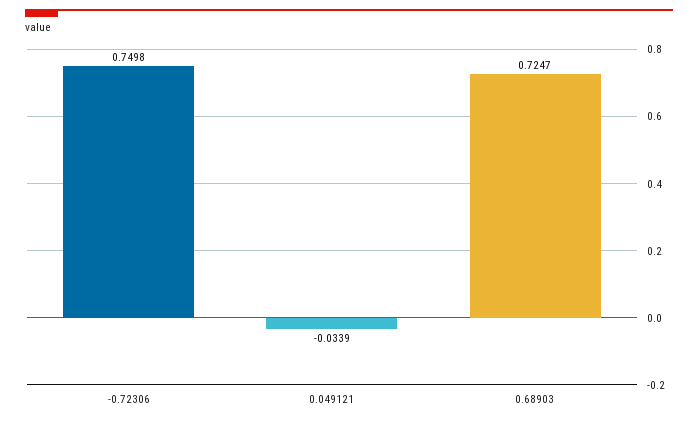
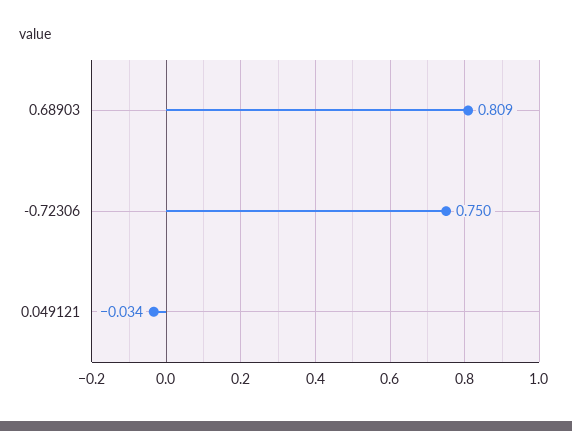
0.68903: 0.7247 -> 0.809

